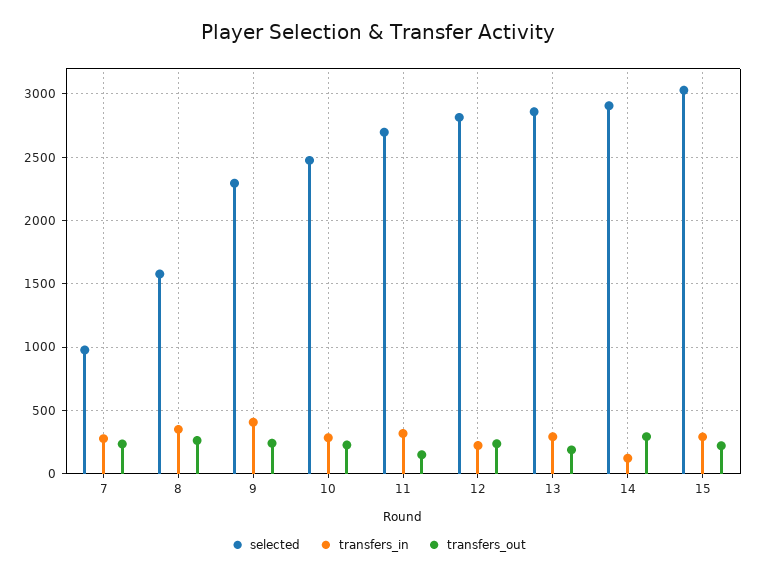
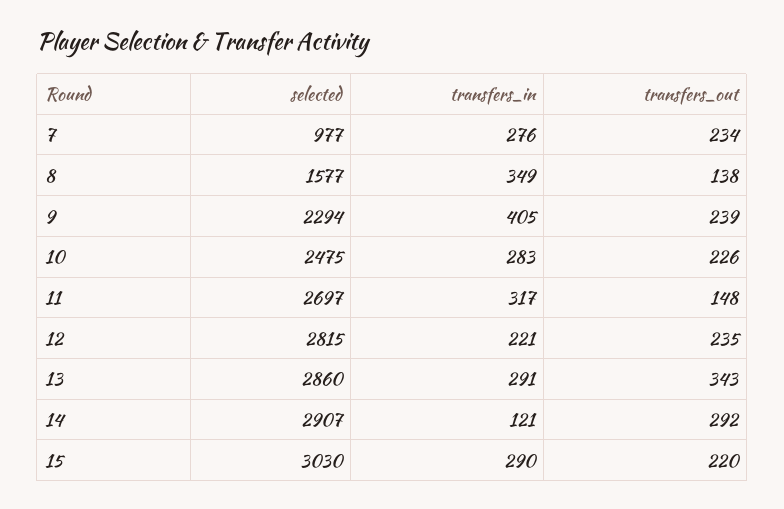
transfers_out, 8: 250 -> 138
transfers_out, 13: 200 -> 343

